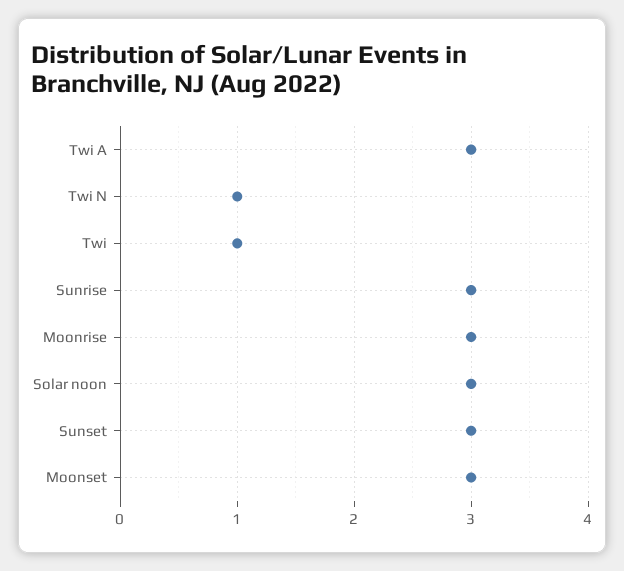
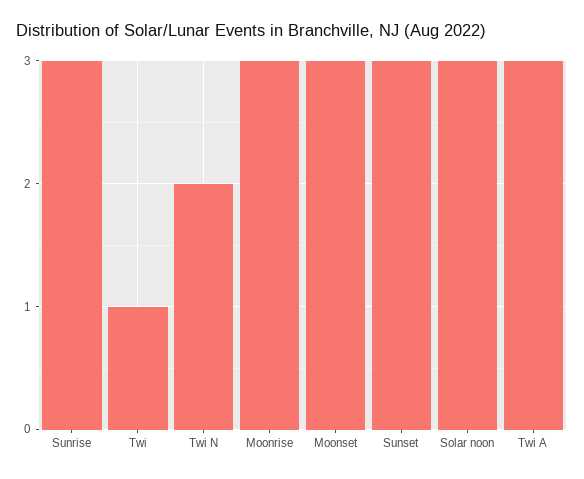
Twi N: 1 -> 2

